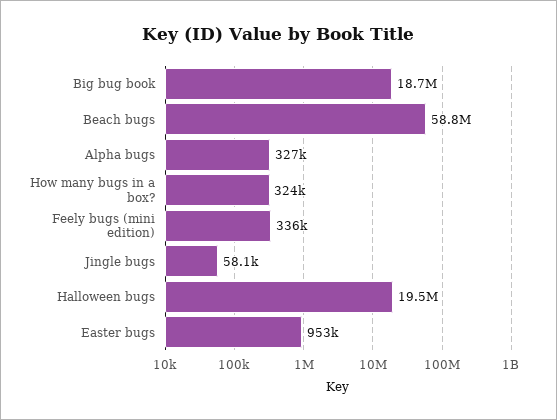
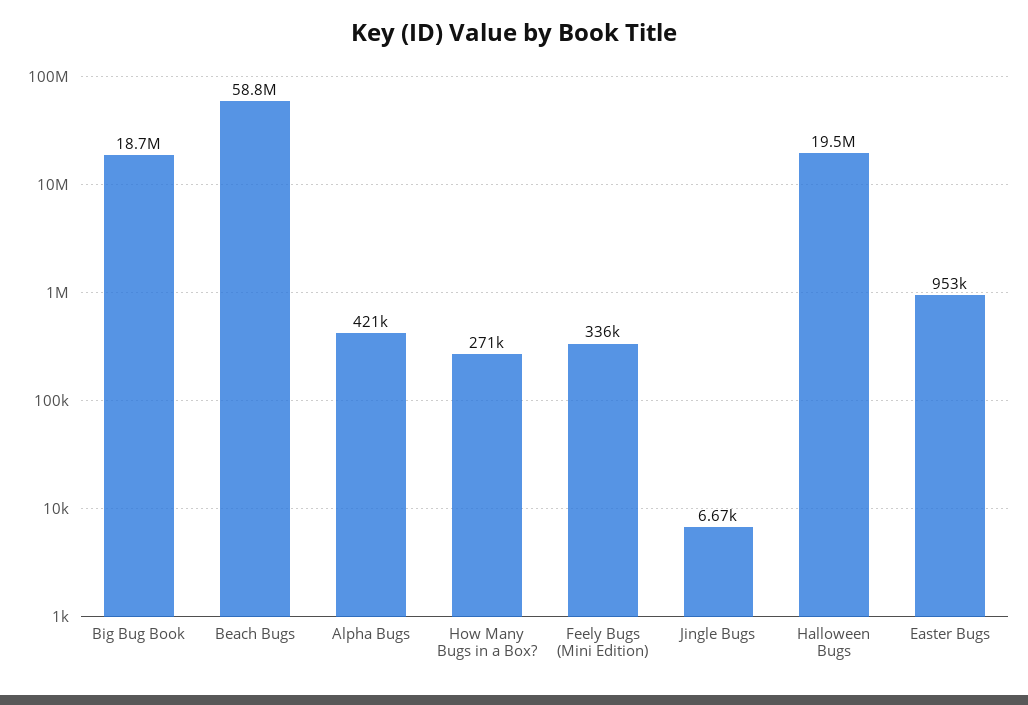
Alpha bugs: 327000 -> 421000
How many bugs in a box?: 324000 -> 271000
Jingle bugs: 58100 -> 6670

